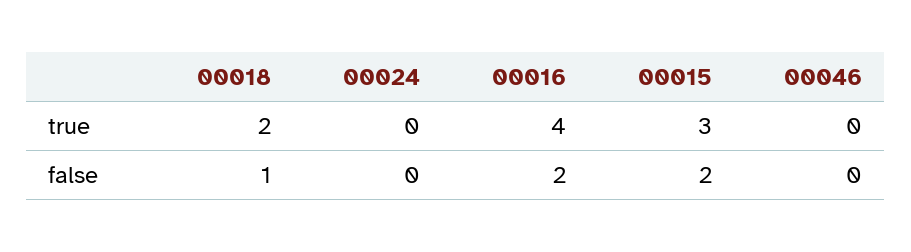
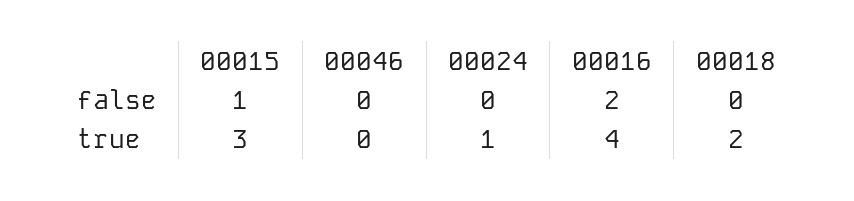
00024, true: 0 -> 1
00018, false: 1 -> 0
00015, false: 2 -> 1

